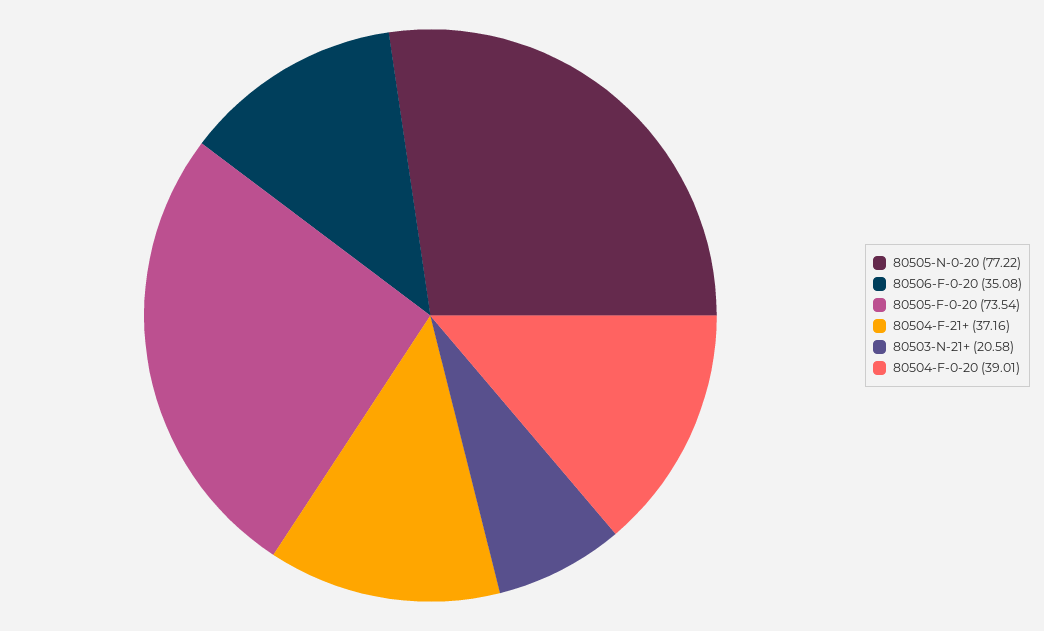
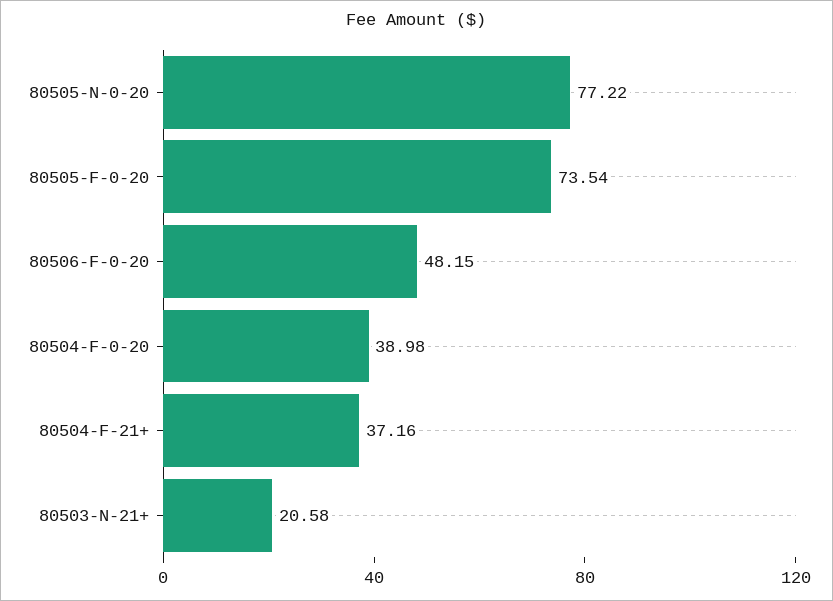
80506-F-0-20: 35.08 -> 48.15
80504-F-0-20: 39.01 -> 38.98

